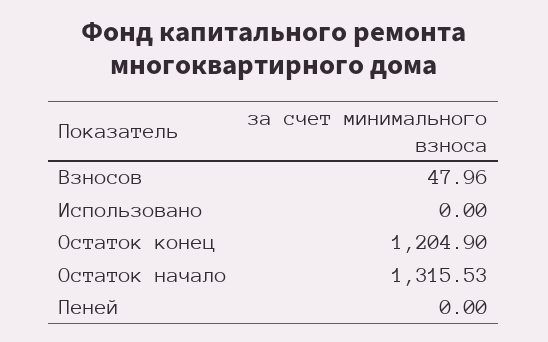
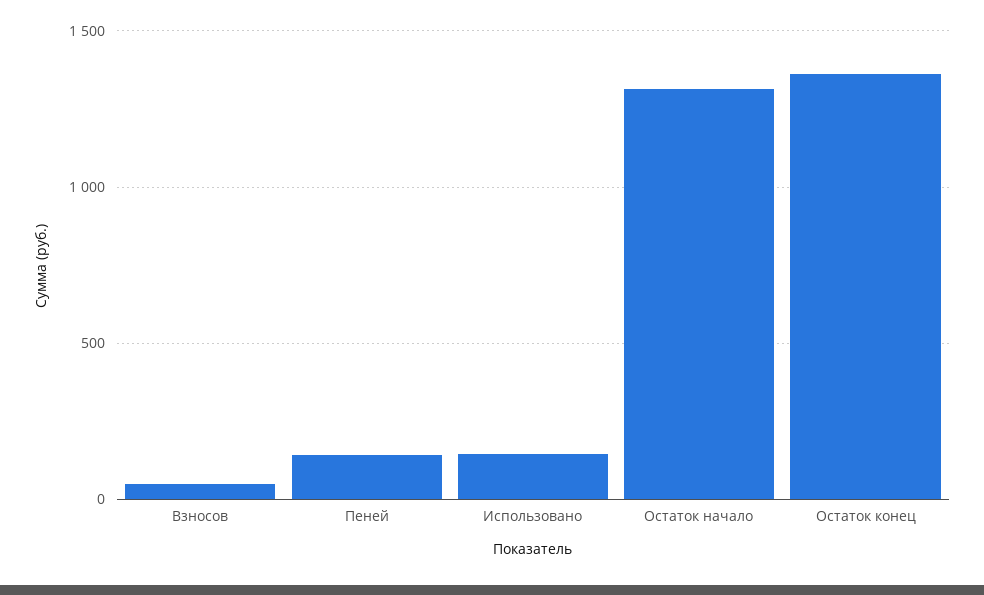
Использовано: 0 -> 150
Остаток конец: 1204.9 -> 1350
Пеней: 0 -> 150

